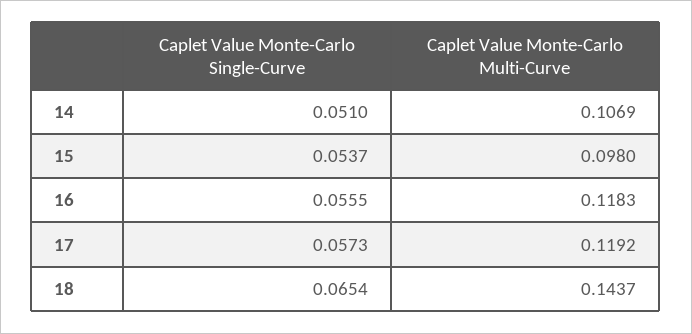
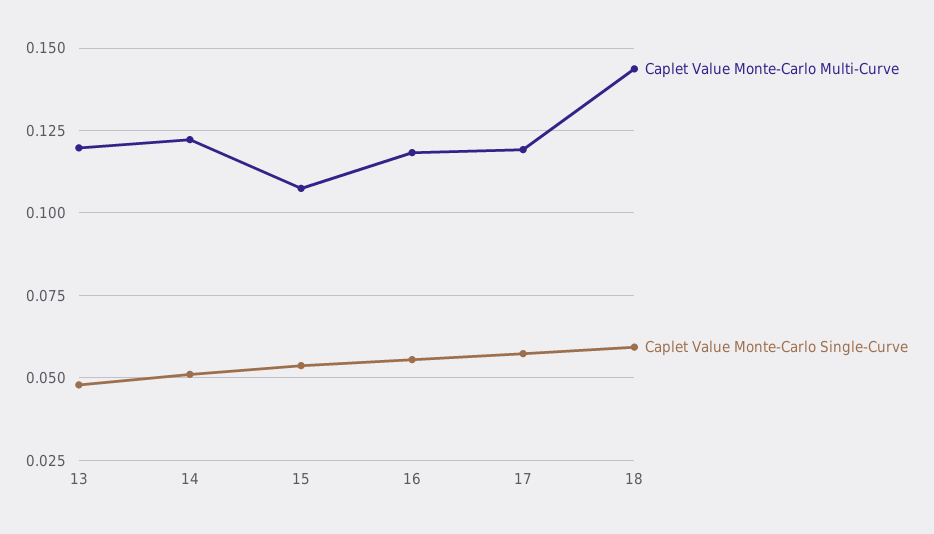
Caplet Value Monte-Carlo Multi-Curve, 14: 0.1069 -> 0.1225
Caplet Value Monte-Carlo Multi-Curve, 15: 0.098 -> 0.1075
Caplet Value Monte-Carlo Single-Curve, 18: 0.0654 -> 0.06
Caplet Value Monte-Carlo Multi-Curve, 13: none -> 0.12
Caplet Value Monte-Carlo Single-Curve, 13: none -> 0.0475

